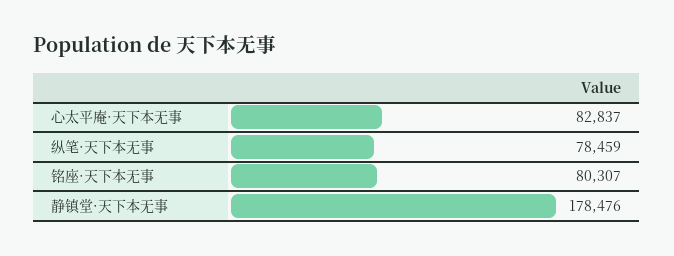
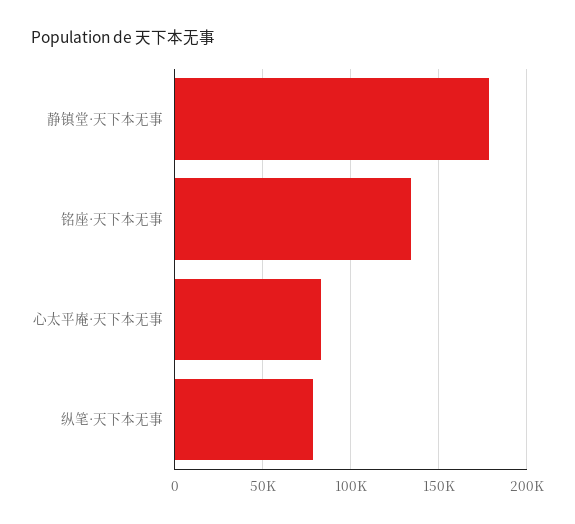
铭座·天下本无事: 80307 -> 135000

